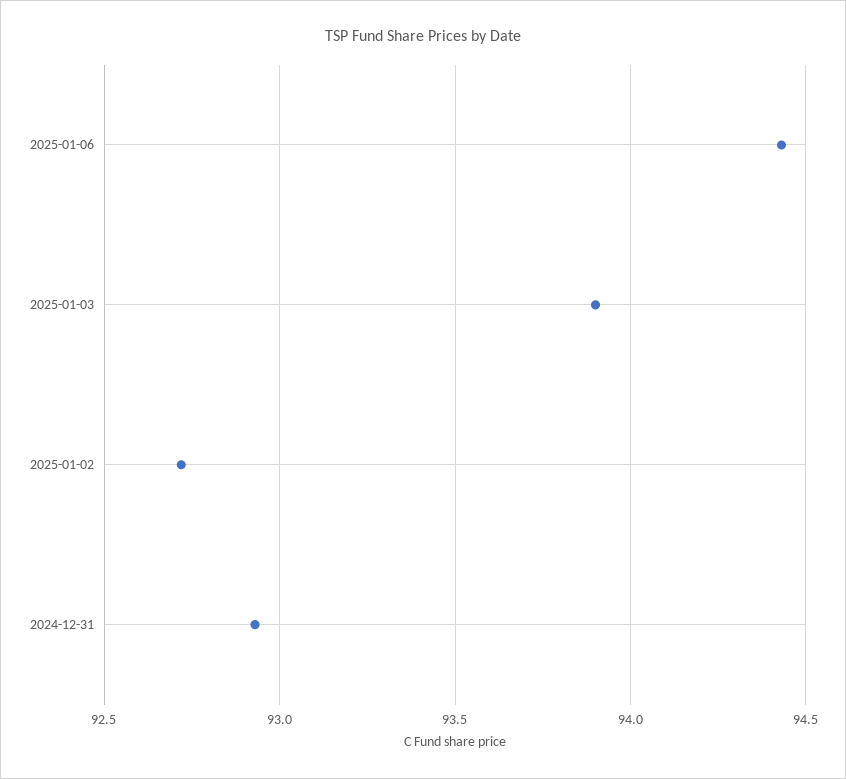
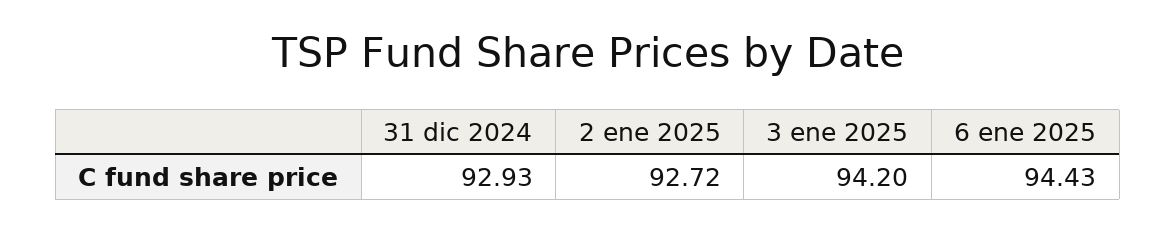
2025-01-03: 93.9 -> 94.2

